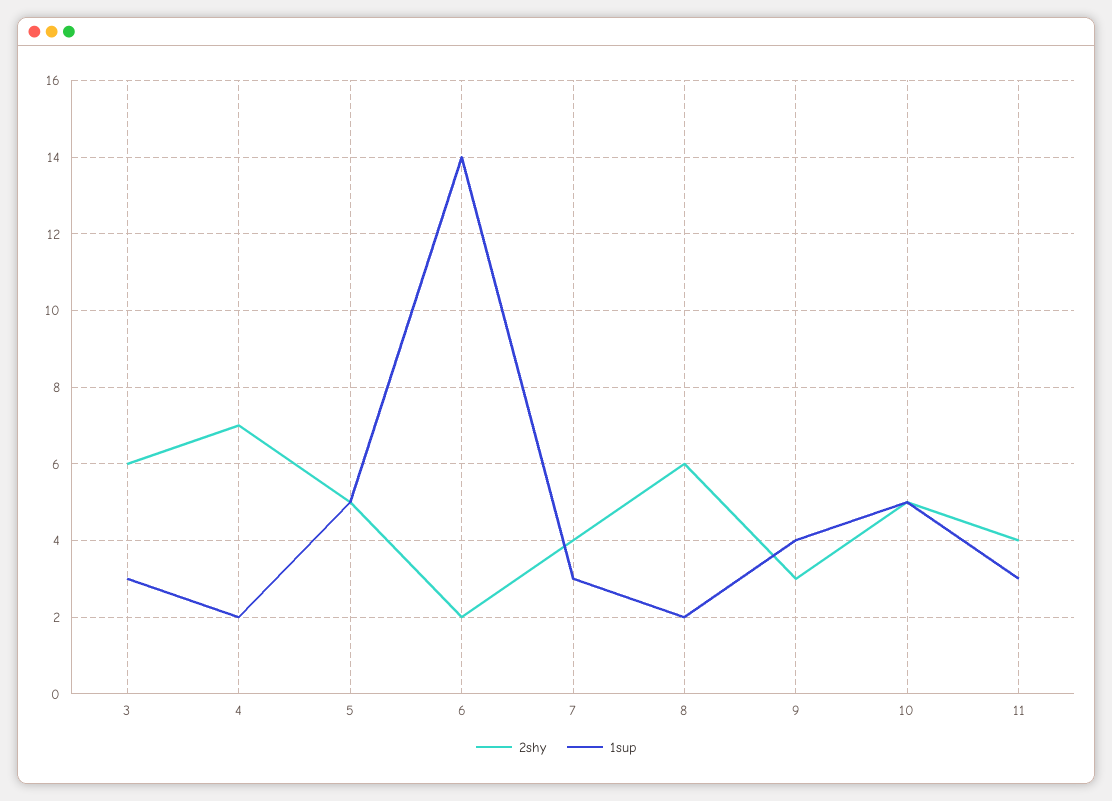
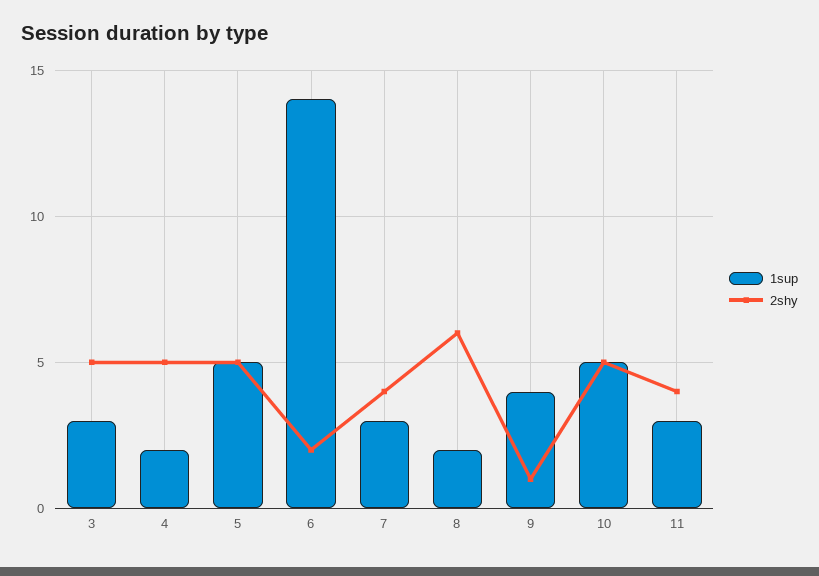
2shy, 3: 6 -> 5
2shy, 4: 7 -> 5
2shy, 9: 3 -> 1

